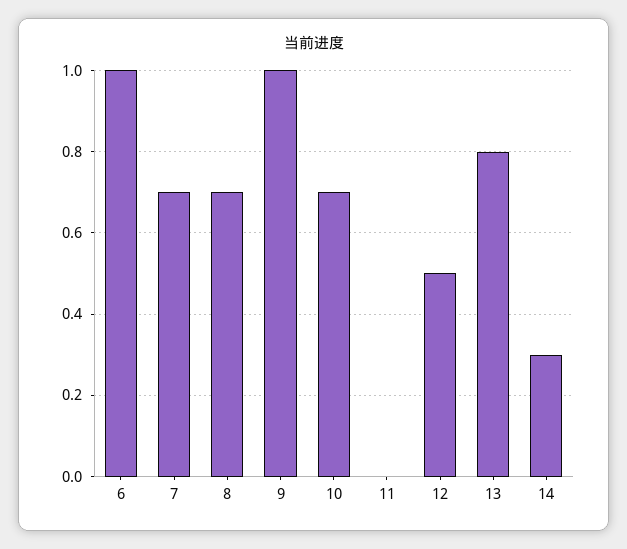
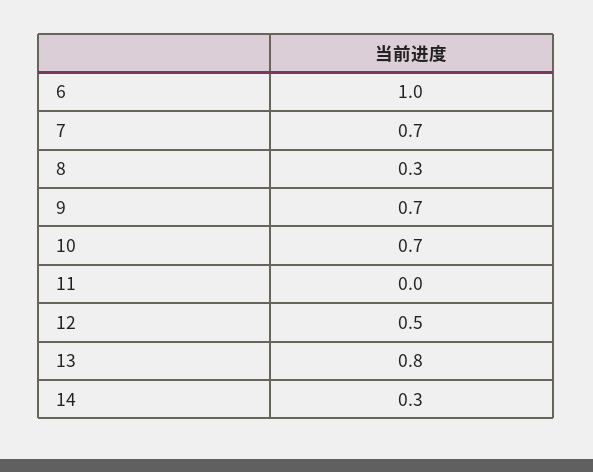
8: 0.7 -> 0.3
9: 1 -> 0.7

